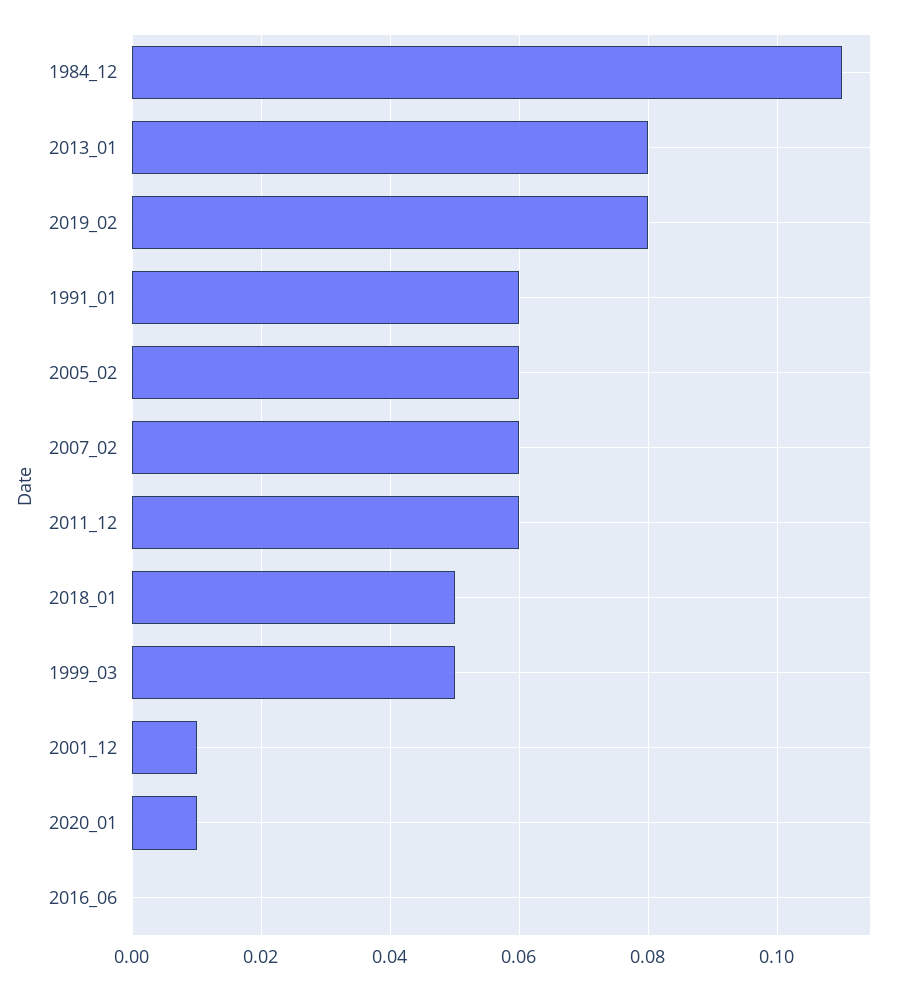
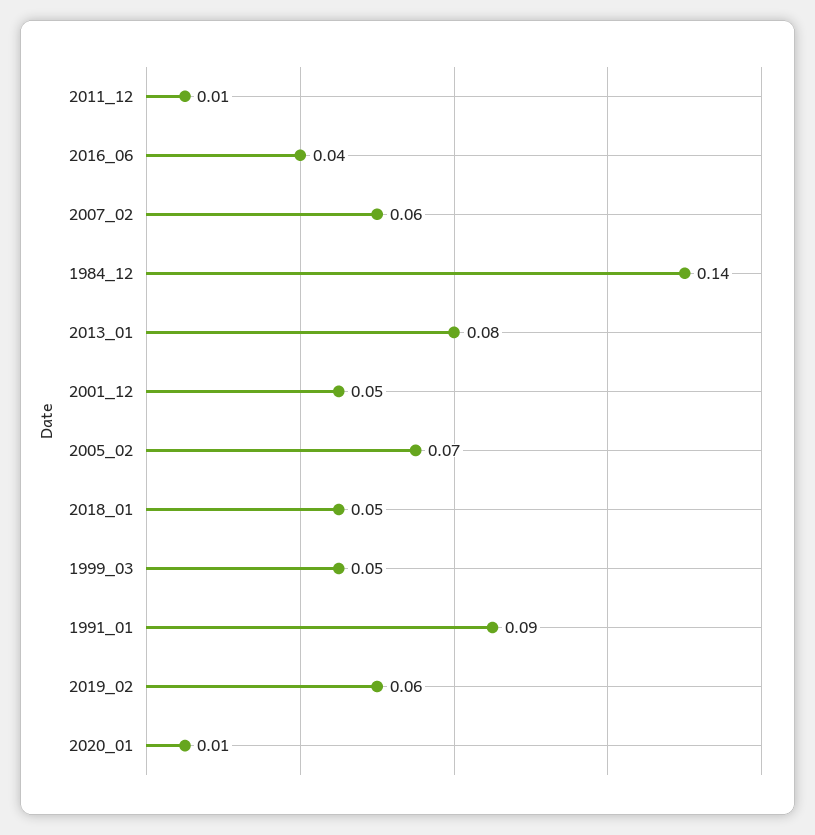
1984_12: 0.11 -> 0.14
2019_02: 0.08 -> 0.06
1991_01: 0.06 -> 0.09
2005_02: 0.06 -> 0.07
2011_12: 0.06 -> 0.01
2001_12: 0.01 -> 0.05
2016_06: 0 -> 0.04

